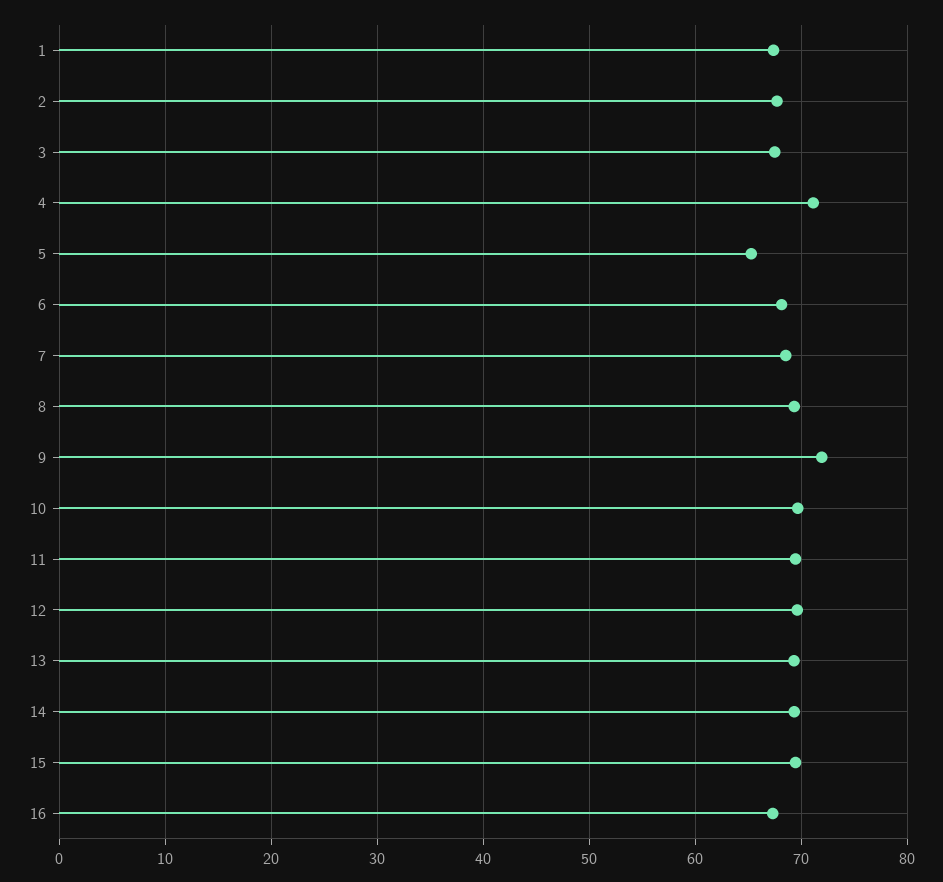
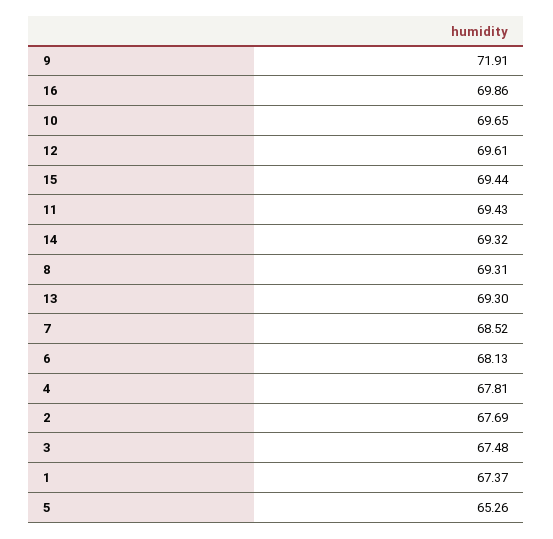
4: 71 -> 67.81
16: 67 -> 69.86

